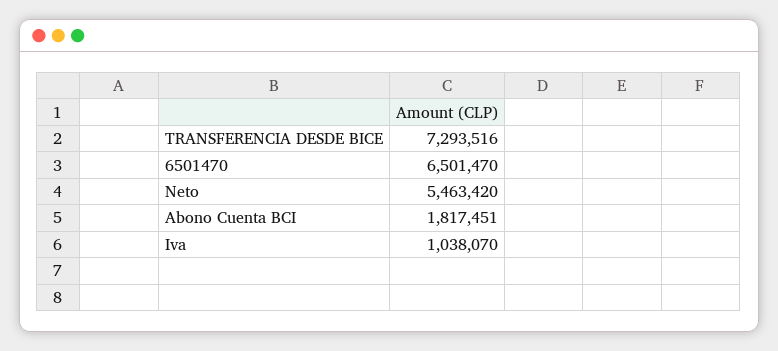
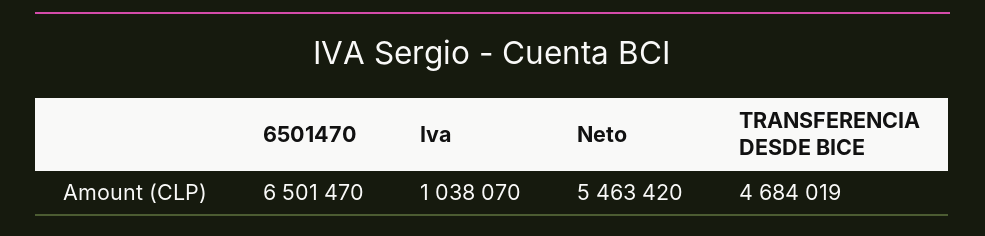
TRANSFERENCIA DESDE BICE: 7293516 -> 4684019
Abono Cuenta BCI: 1817451 -> none

